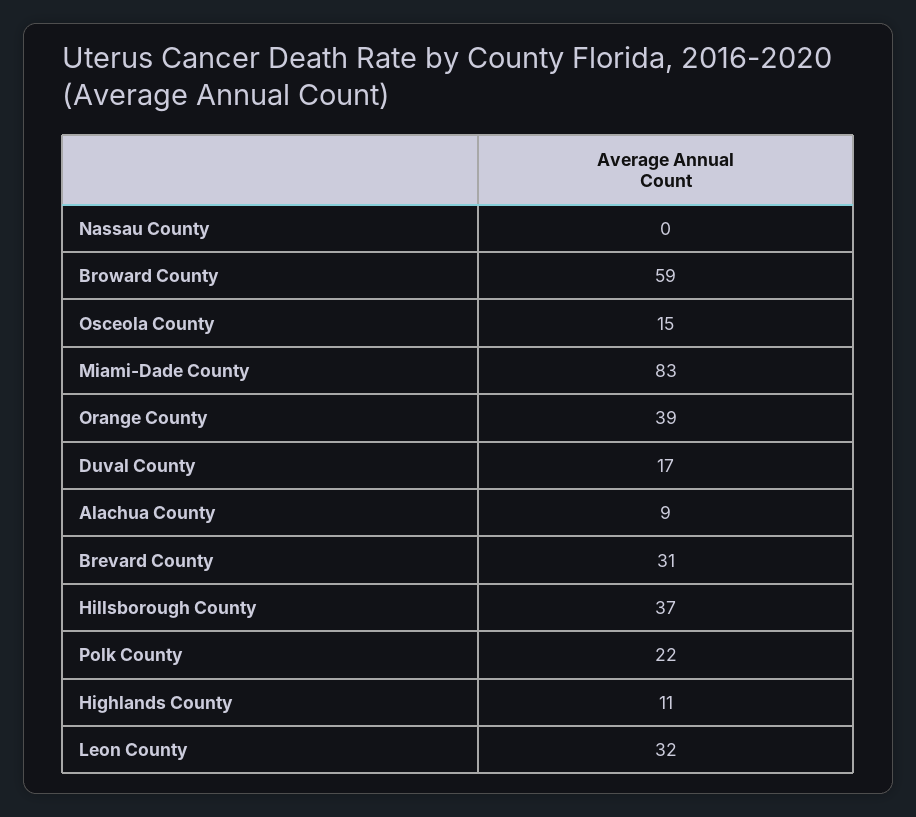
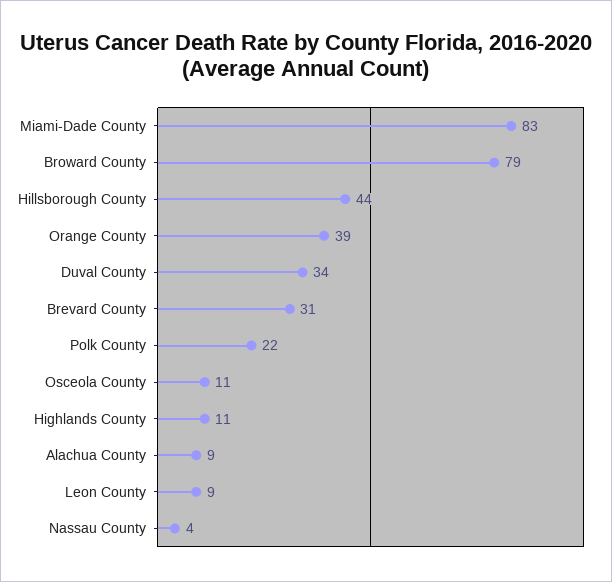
Nassau County: 0 -> 4
Broward County: 59 -> 79
Osceola County: 15 -> 11
Duval County: 17 -> 34
Hillsborough County: 37 -> 44
Leon County: 32 -> 9

